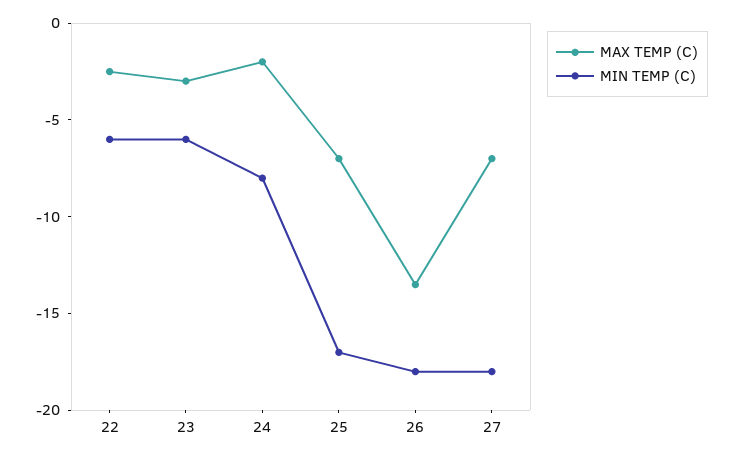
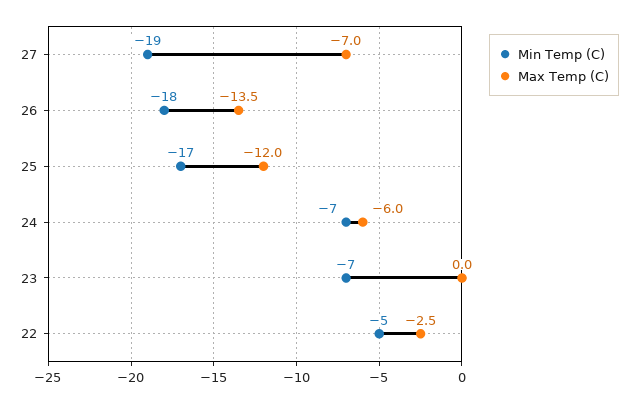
MIN TEMP (C), 22: -6 -> -5
MAX TEMP (C), 23: -3 -> 0
MIN TEMP (C), 23: -6 -> -7
MAX TEMP (C), 24: -2 -> -6
MIN TEMP (C), 24: -8 -> -7
MAX TEMP (C), 25: -7 -> -12
MIN TEMP (C), 27: -18 -> -19

